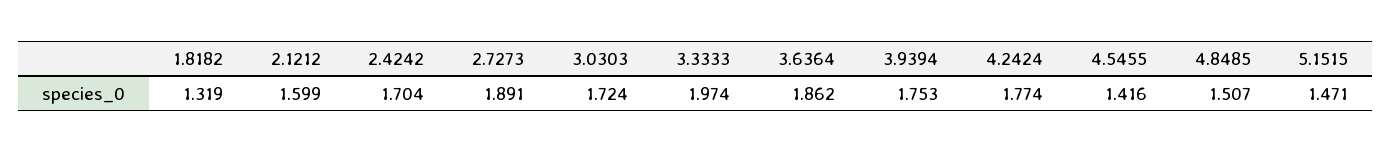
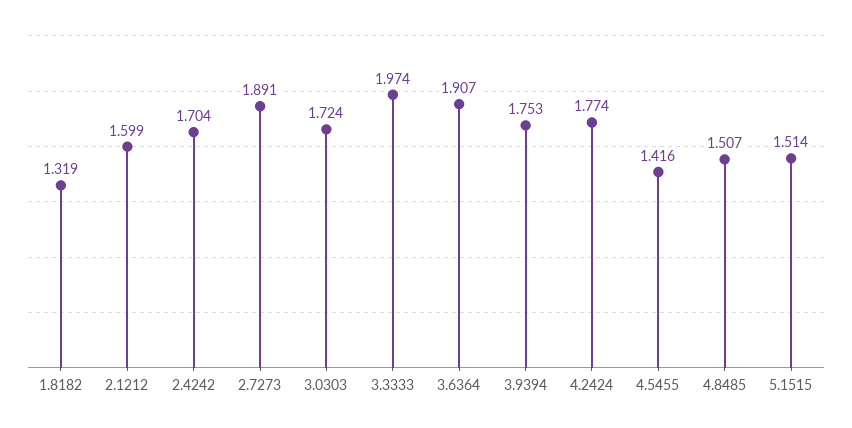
3.6364: 1.862 -> 1.907
5.1515: 1.471 -> 1.514

